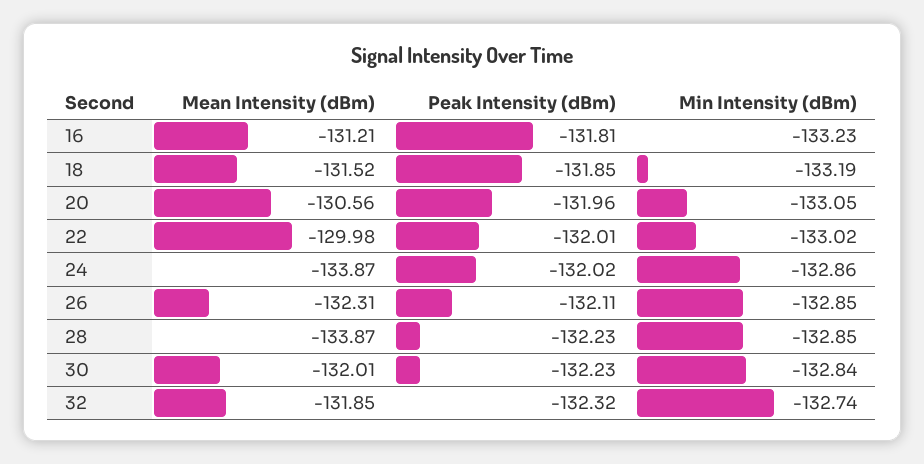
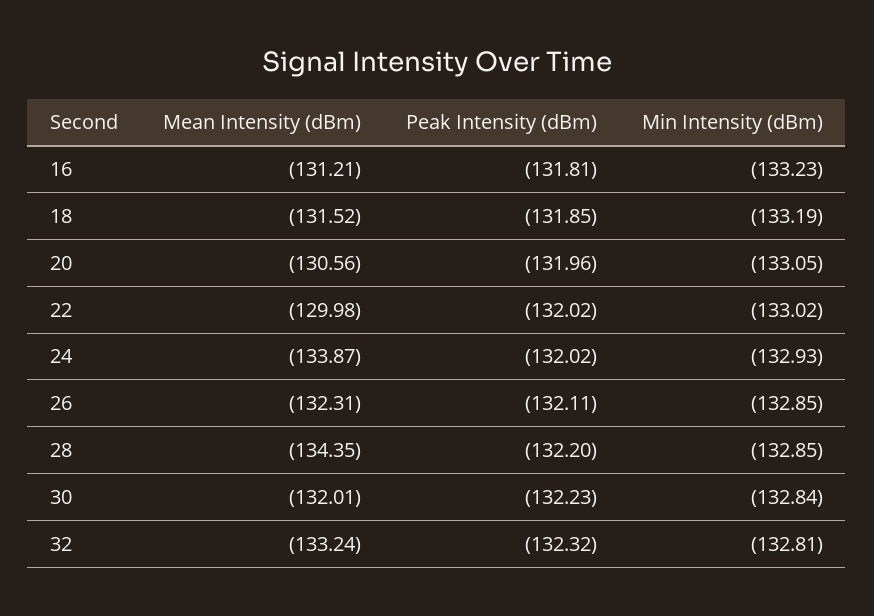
Peak Intensity (dBm), 22: -132.01 -> -132.02
Min Intensity (dBm), 24: -132.86 -> -132.93
Mean Intensity (dBm), 28: -133.87 -> -134.35
Peak Intensity (dBm), 28: -132.23 -> -132.2
Mean Intensity (dBm), 32: -131.85 -> -133.24
Min Intensity (dBm), 32: -132.74 -> -132.81

